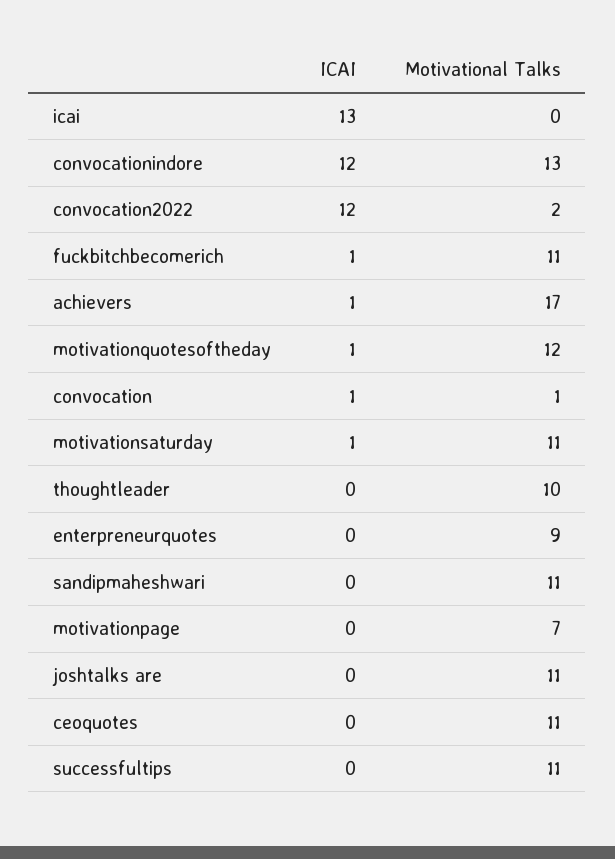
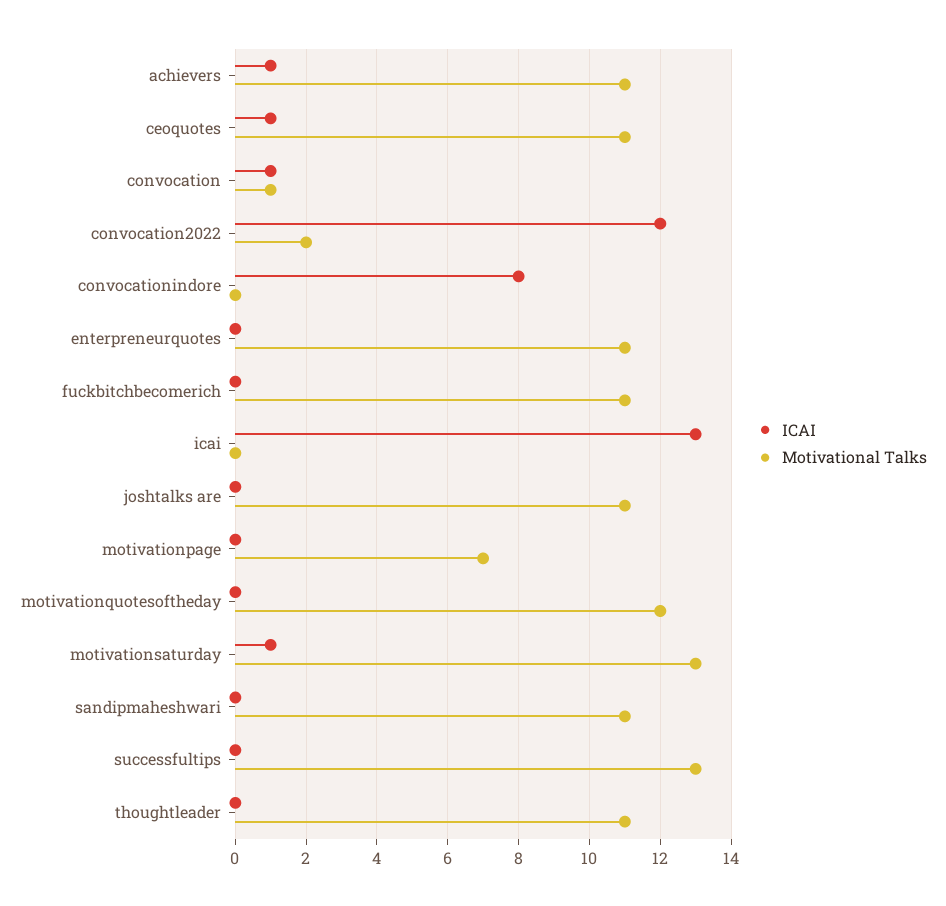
ICAI, convocationindore: 12 -> 8
Motivational Talks, convocationindore: 13 -> 0
ICAI, fuckbitchbecomerich: 1 -> 0
Motivational Talks, achievers: 17 -> 11
ICAI, motivationquotesoftheday: 1 -> 0
Motivational Talks, motivationsaturday: 11 -> 13
Motivational Talks, thoughtleader: 10 -> 11
Motivational Talks, enterpreneurquotes: 9 -> 11
ICAI, ceoquotes: 0 -> 1
Motivational Talks, successfultips: 11 -> 13

